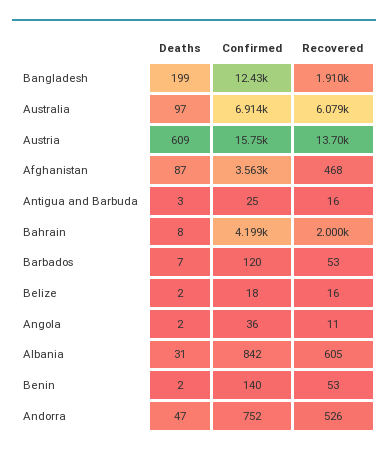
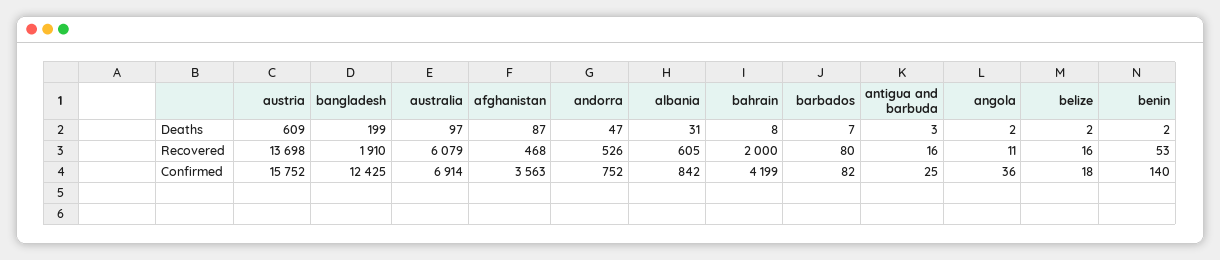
Confirmed, Barbados: 120 -> 82
Recovered, Barbados: 53 -> 80

